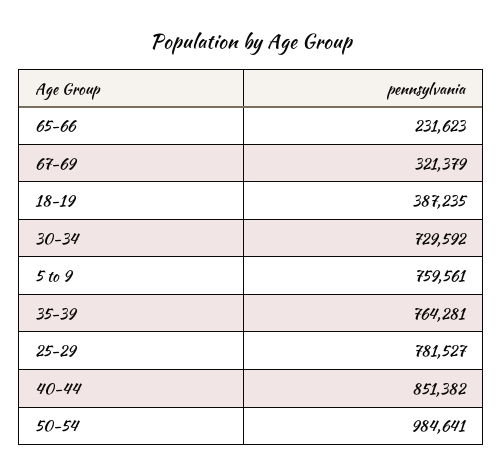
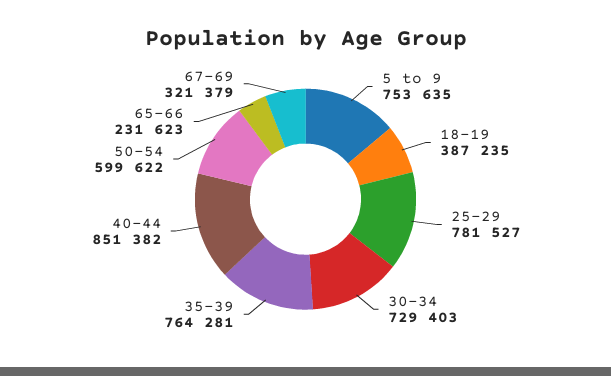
30-34: 729592 -> 729403
5 to 9: 759561 -> 753635
50-54: 984641 -> 599622

